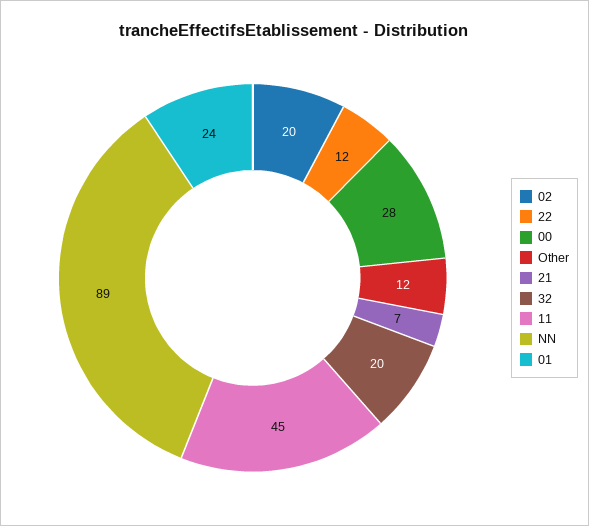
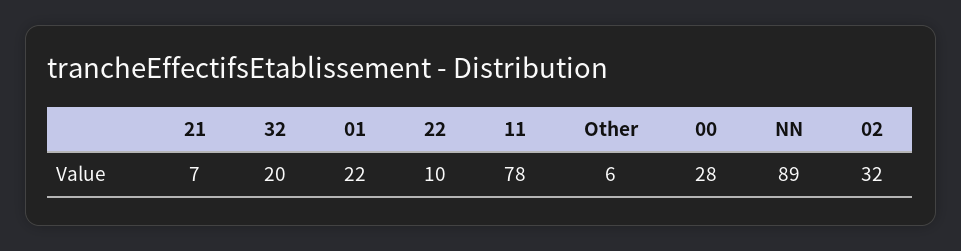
02: 20 -> 32
22: 12 -> 10
Other: 12 -> 6
11: 45 -> 78
01: 24 -> 22

